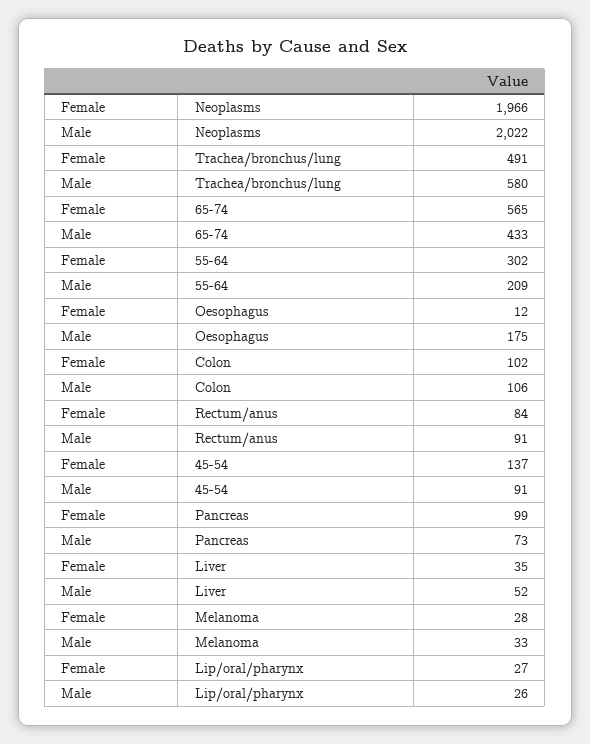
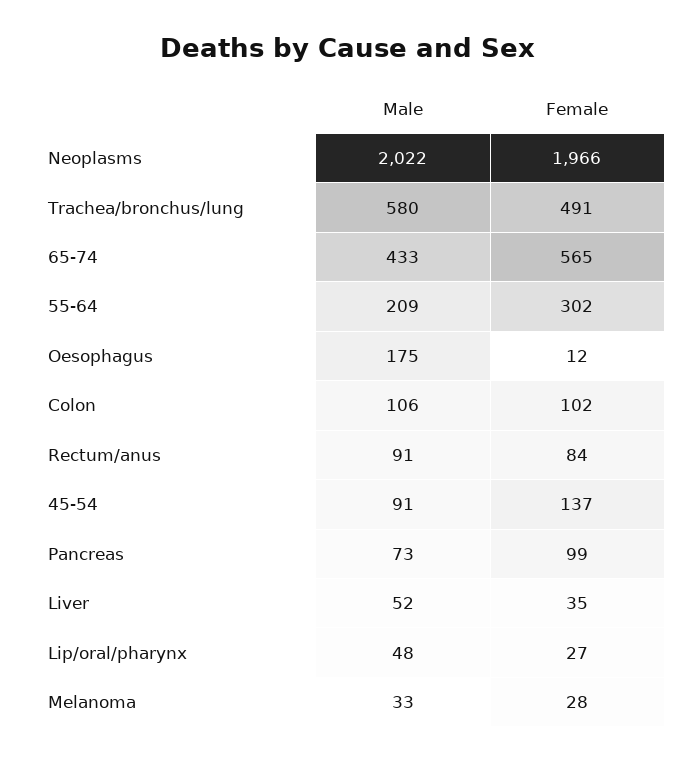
Male, Lip/oral/pharynx: 26 -> 48

